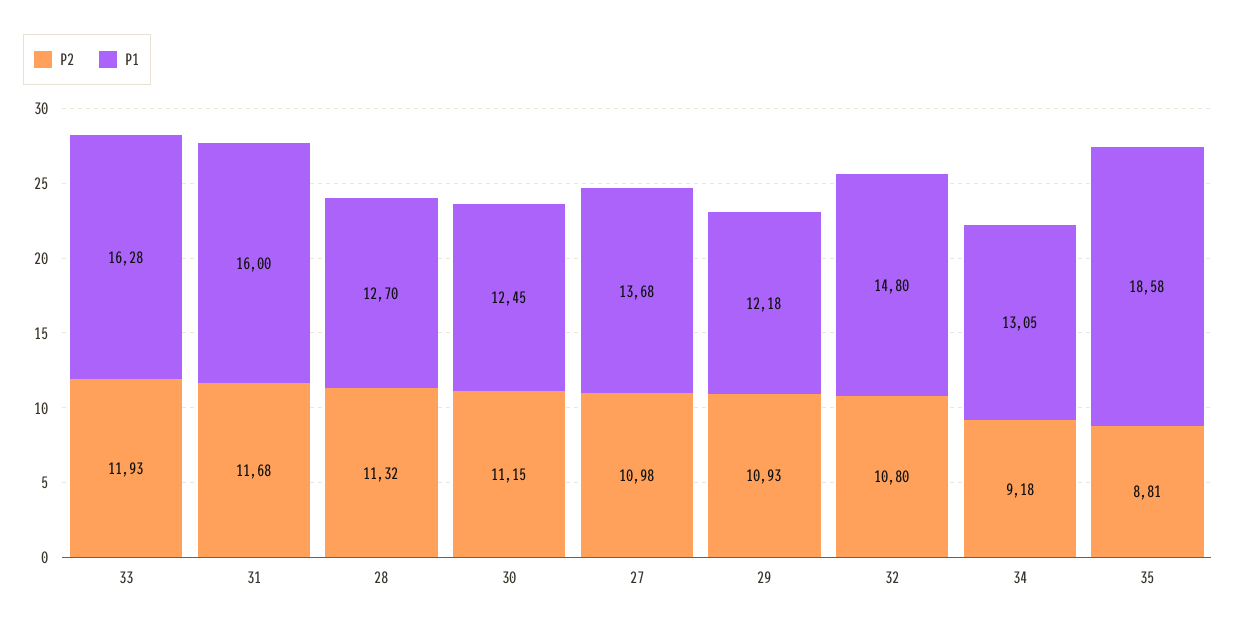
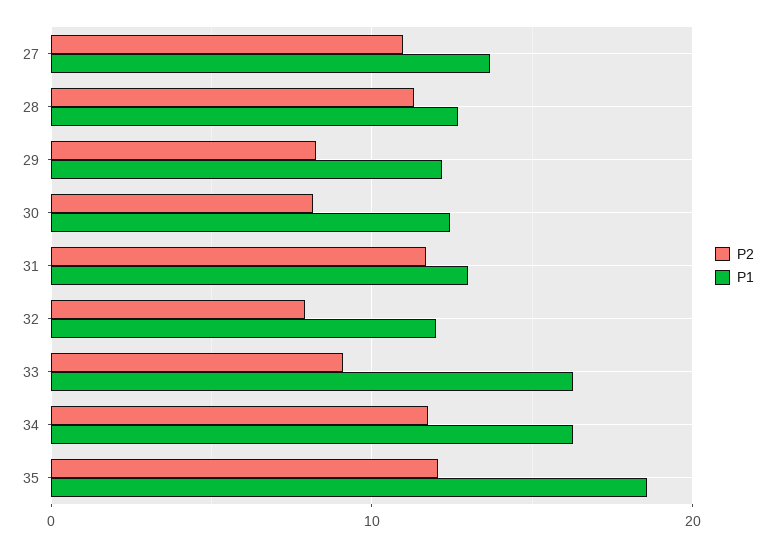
P2, 33: 11.93 -> 9
P1, 31: 16 -> 13
P2, 30: 11.15 -> 8
P2, 29: 10.93 -> 8
P2, 32: 10.8 -> 8
P1, 32: 14.8 -> 12
P2, 34: 9.18 -> 12
P1, 34: 13.05 -> 16
P2, 35: 8.81 -> 12

